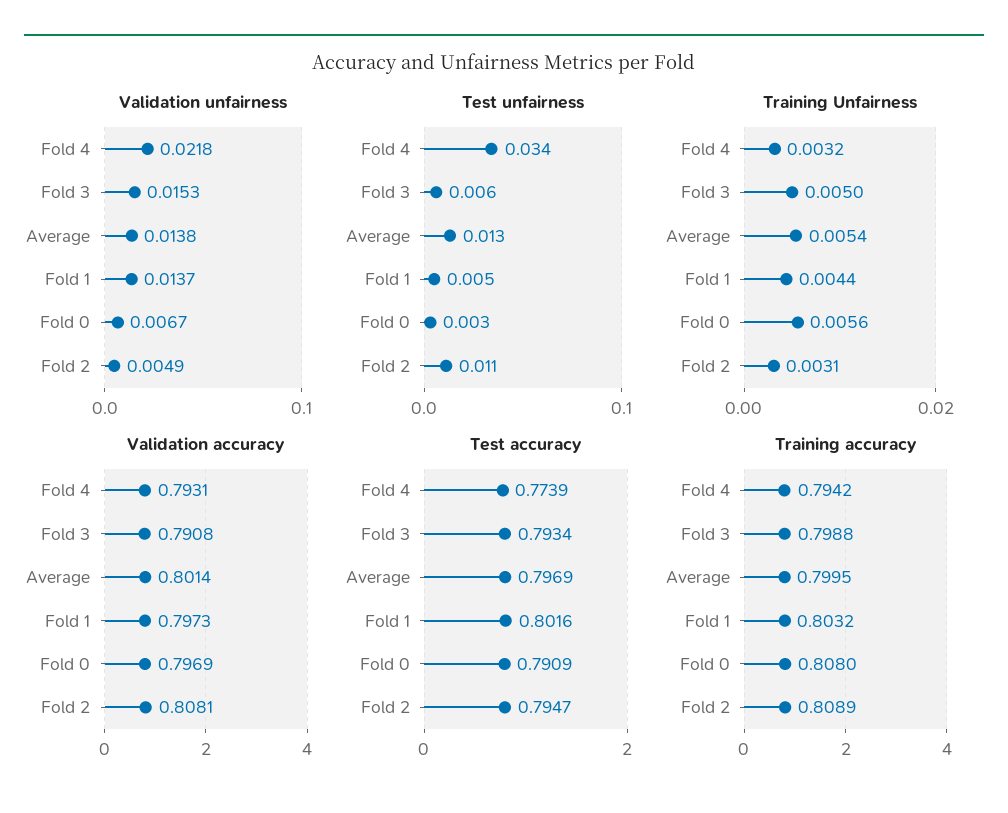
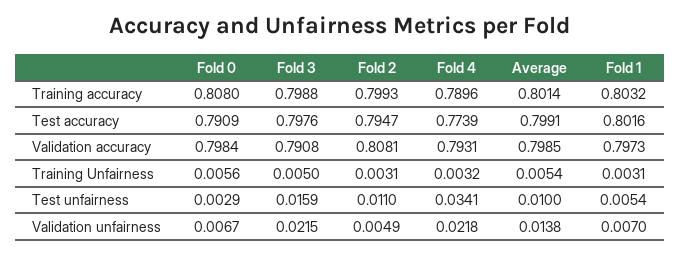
Validation unfairness, Fold 3: 0.0153 -> 0.0215
Validation unfairness, Fold 1: 0.0137 -> 0.007
Test unfairness, Fold 3: 0.006 -> 0.0159
Test unfairness, Average: 0.013 -> 0.01
Training Unfairness, Fold 1: 0.0044 -> 0.0031
Validation accuracy, Average: 0.8014 -> 0.7985
Validation accuracy, Fold 0: 0.7969 -> 0.7984
Test accuracy, Fold 3: 0.7934 -> 0.7976
Test accuracy, Average: 0.7969 -> 0.7991
Training accuracy, Fold 4: 0.7942 -> 0.7896
Training accuracy, Average: 0.7995 -> 0.8014
Training accuracy, Fold 2: 0.8089 -> 0.7993

